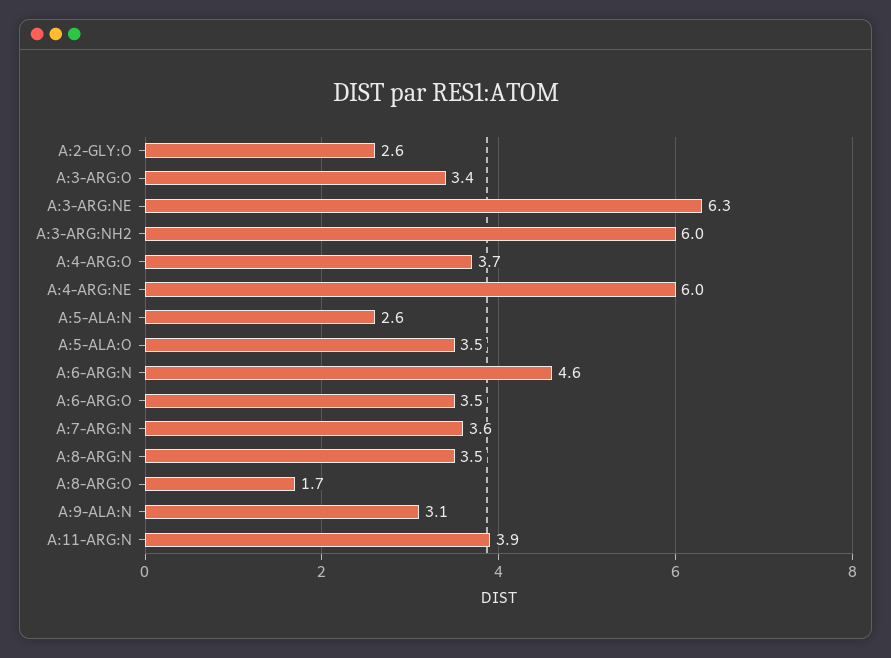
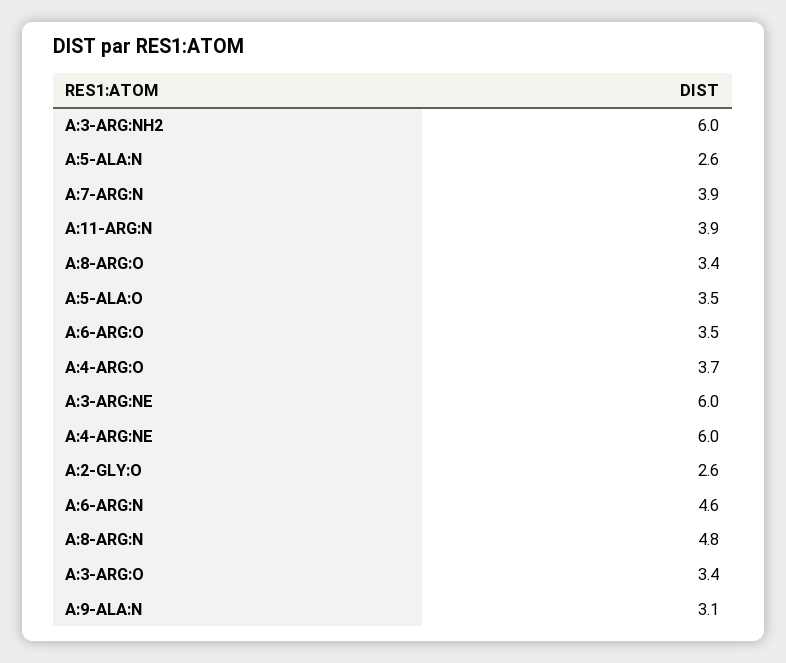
A:3-ARG:NE: 6.3 -> 6
A:7-ARG:N: 3.6 -> 3.9
A:8-ARG:N: 3.5 -> 4.8
A:8-ARG:O: 1.7 -> 3.4

